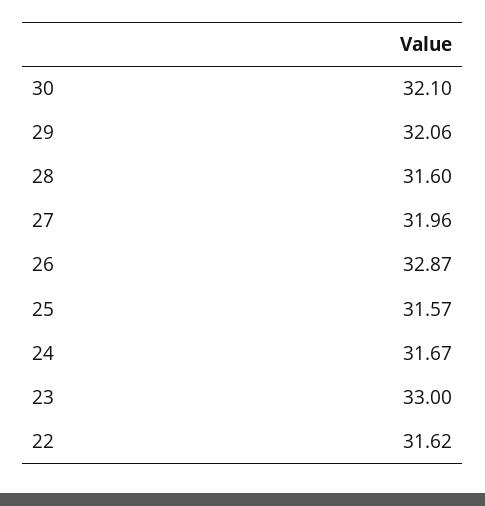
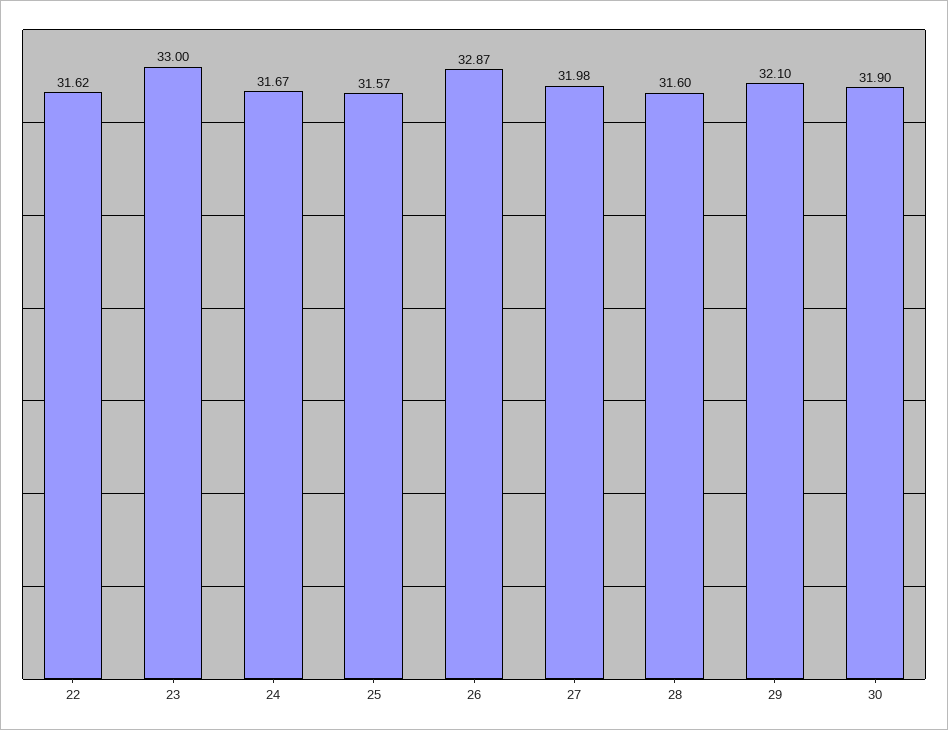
30: 32.1 -> 31.9
29: 32.06 -> 32.1
27: 31.96 -> 31.98

